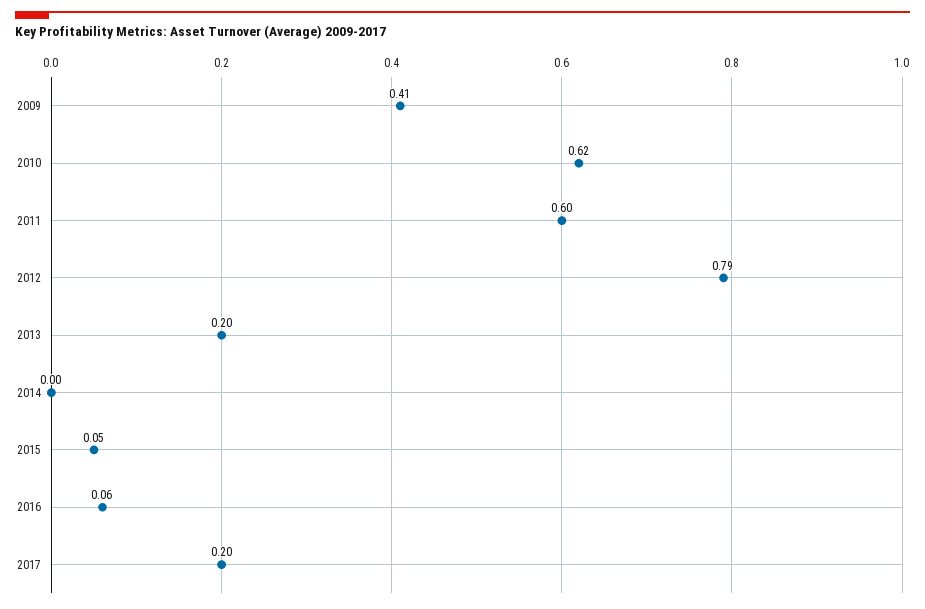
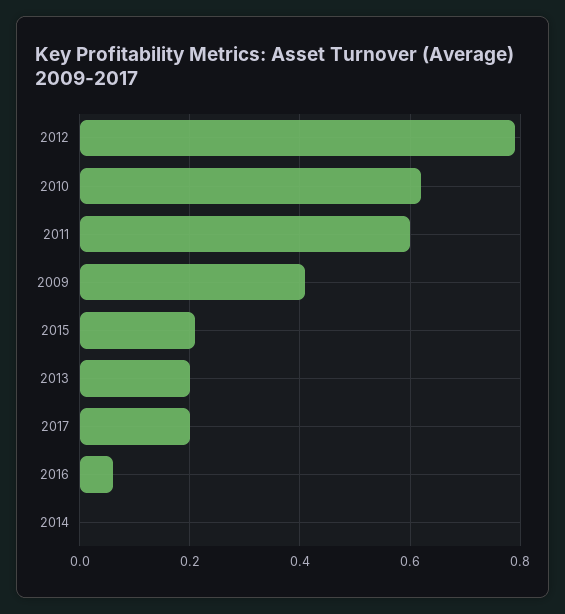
2015: 0.05 -> 0.2

